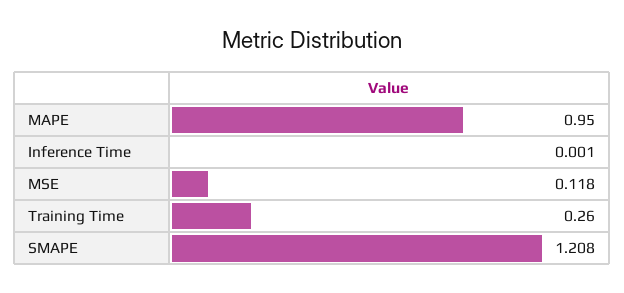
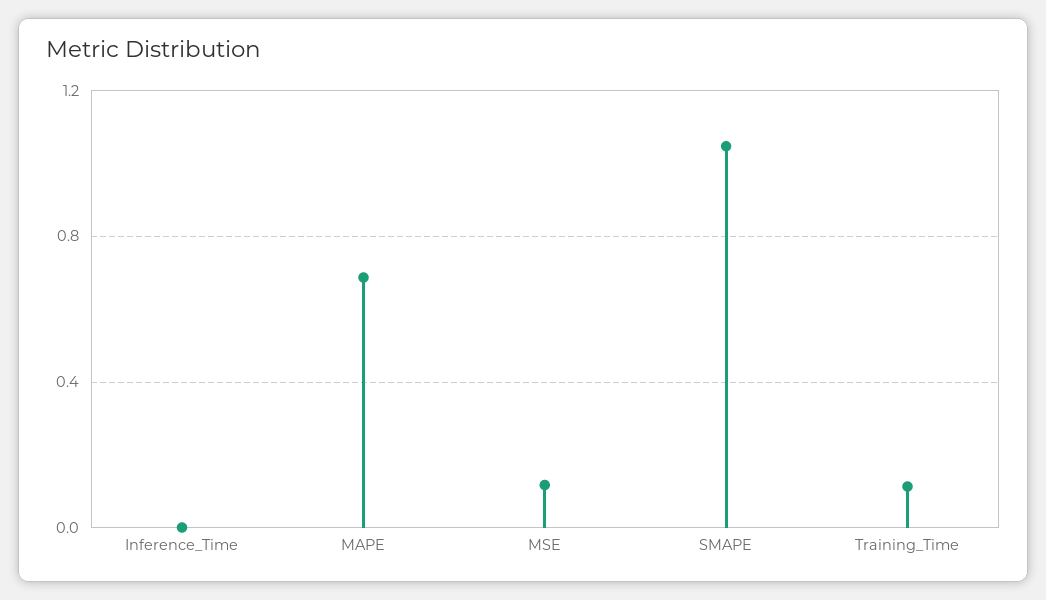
MAPE: 0.95 -> 0.7
Training Time: 0.26 -> 0.1
SMAPE: 1.208 -> 1.05

